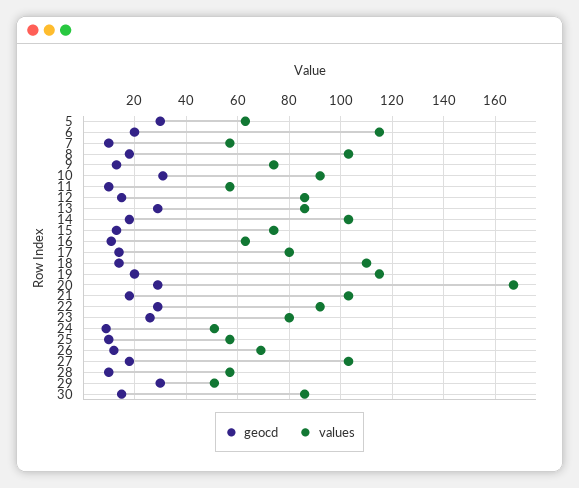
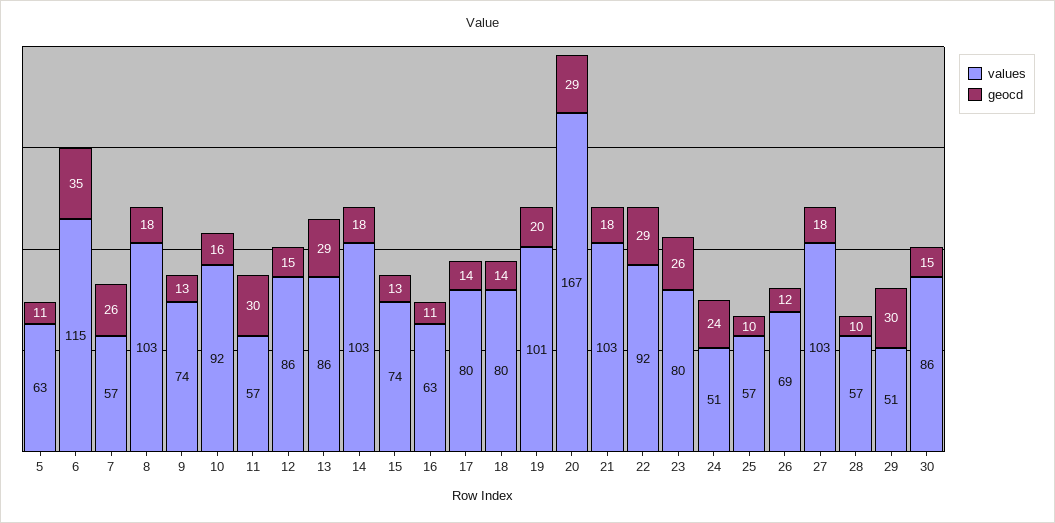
geocd, 5: 30 -> 11
geocd, 6: 20 -> 35
geocd, 7: 10 -> 26
geocd, 10: 30 -> 16
geocd, 11: 10 -> 30
values, 18: 110 -> 80
values, 19: 115 -> 101
geocd, 24: 10 -> 24

